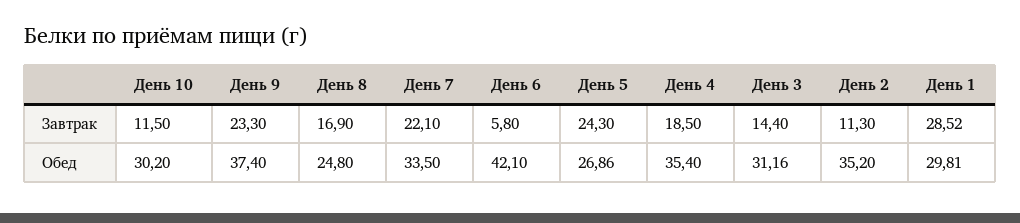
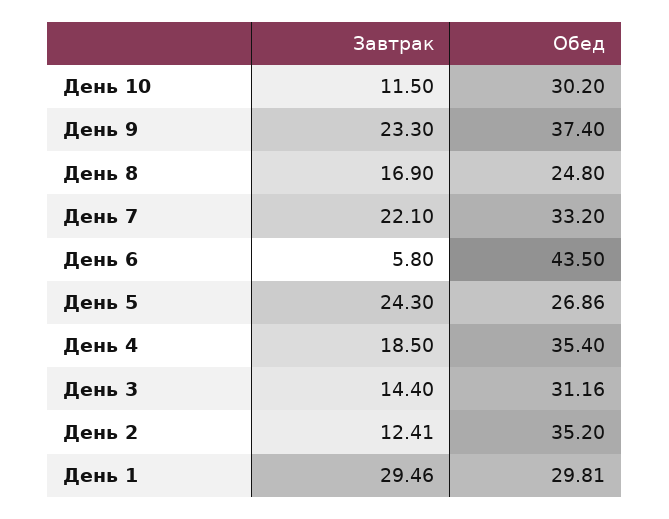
День 2, Завтрак: 11.3 -> 12.41
День 1, Завтрак: 28.52 -> 29.46
День 7, Обед: 33.5 -> 33.2
День 6, Обед: 42.1 -> 43.5

